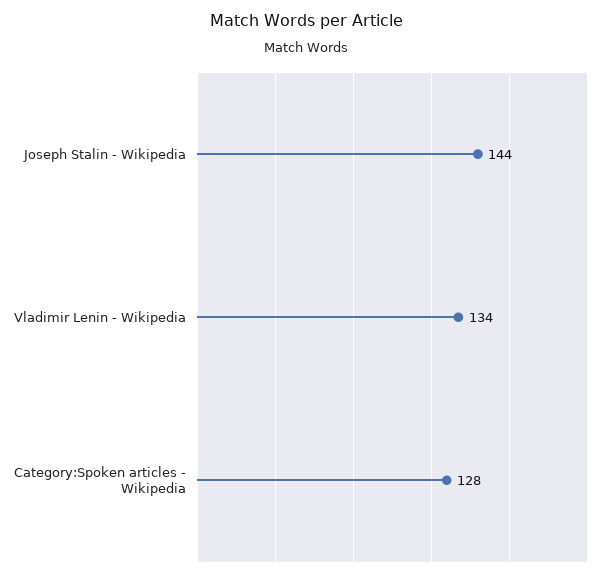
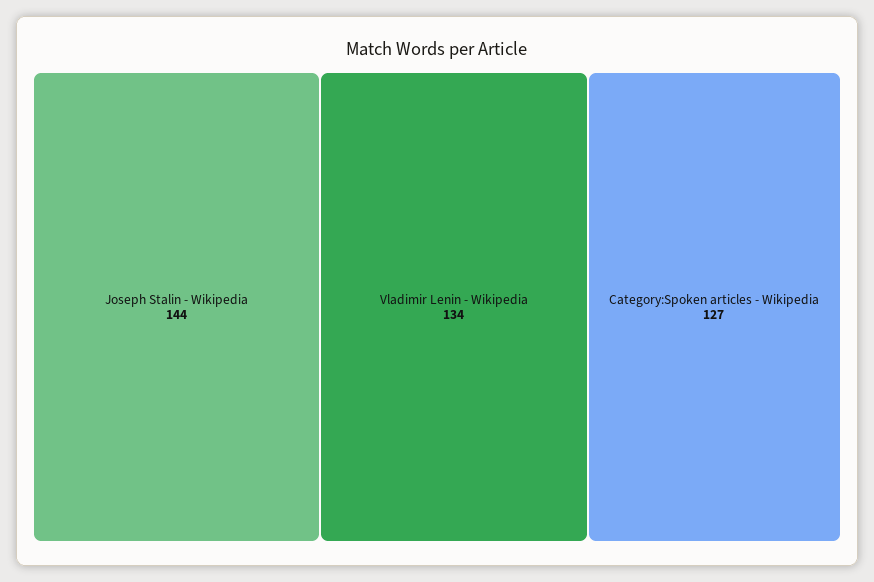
Category:Spoken articles - Wikipedia: 128 -> 127

